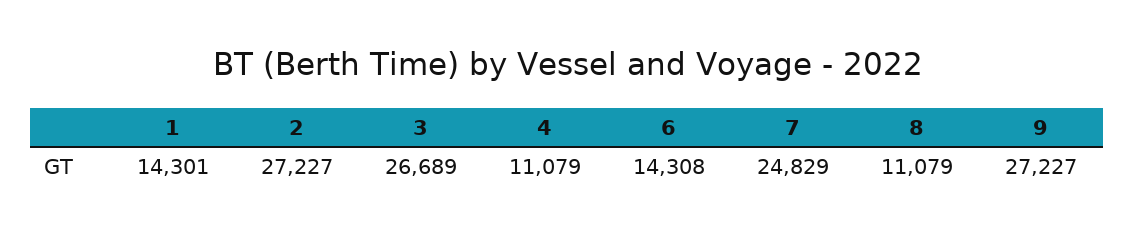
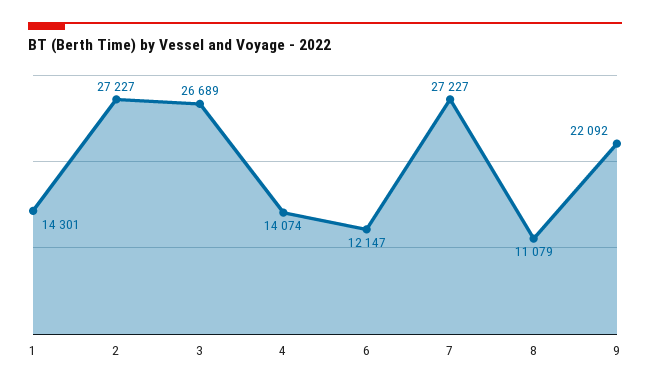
4: 11079 -> 14074
6: 14308 -> 12147
7: 24829 -> 27227
9: 27227 -> 22092

